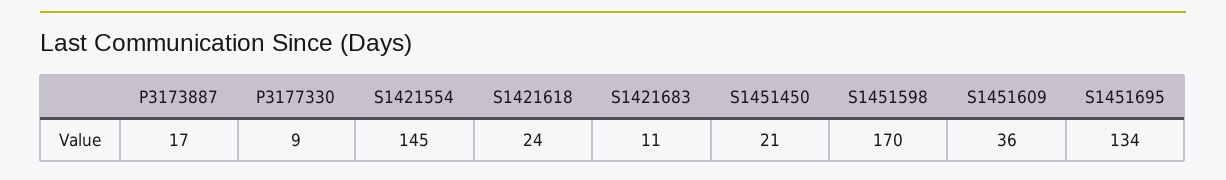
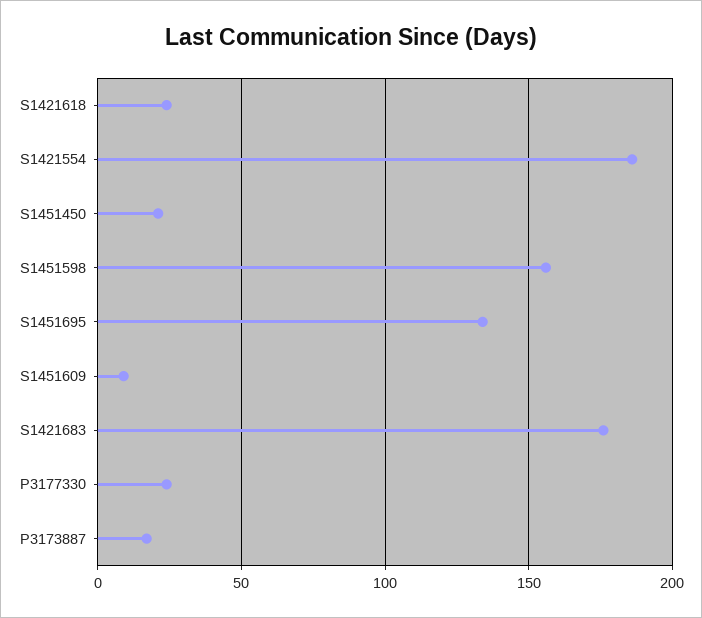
P3177330: 9 -> 25
S1421554: 145 -> 185
S1421683: 11 -> 175
S1451598: 170 -> 155
S1451609: 36 -> 10

